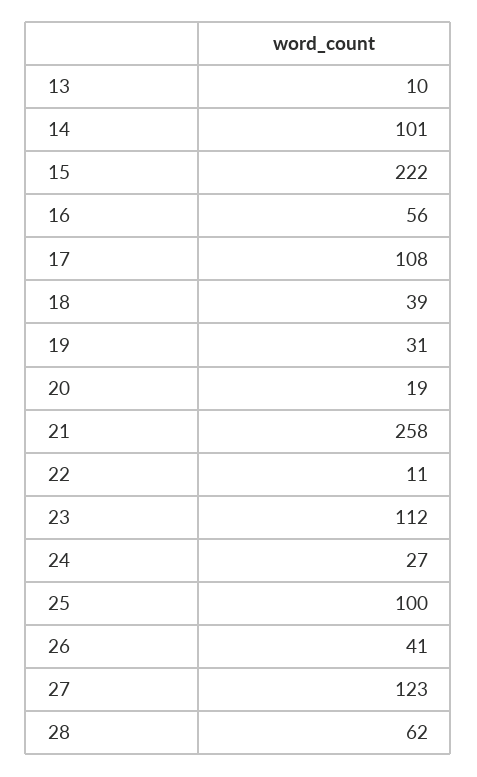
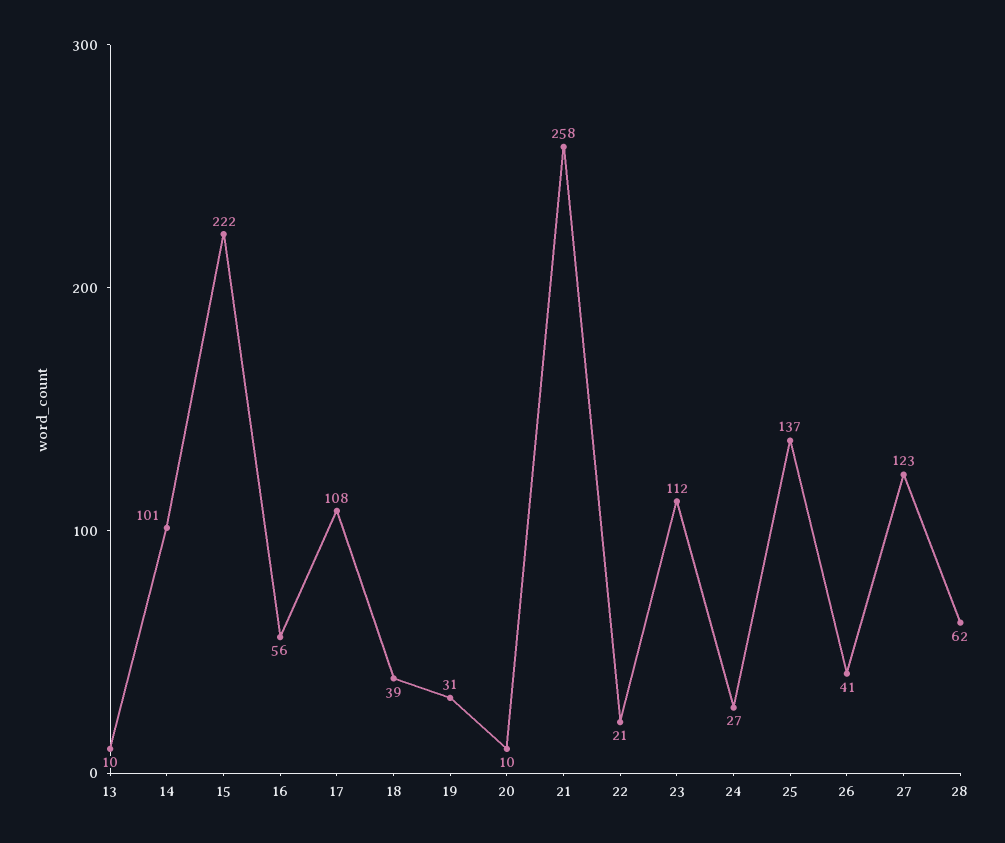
20: 19 -> 10
22: 11 -> 21
25: 100 -> 137

